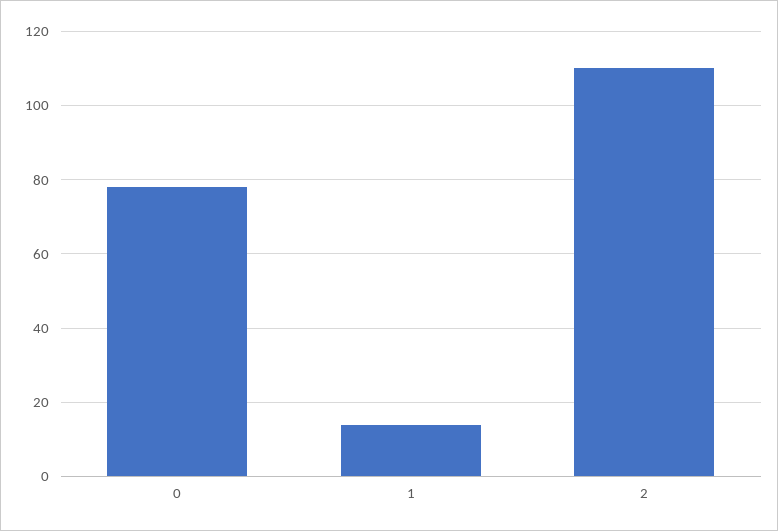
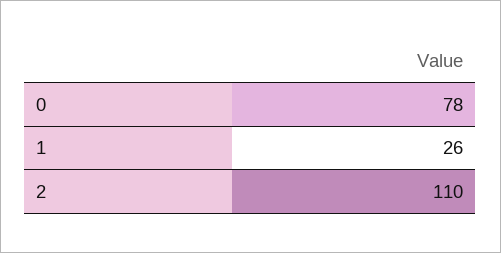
1: 15 -> 26

